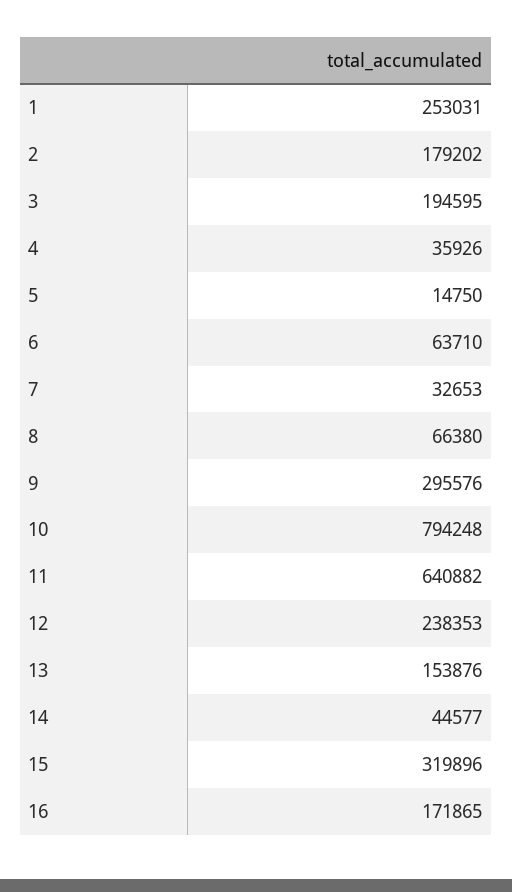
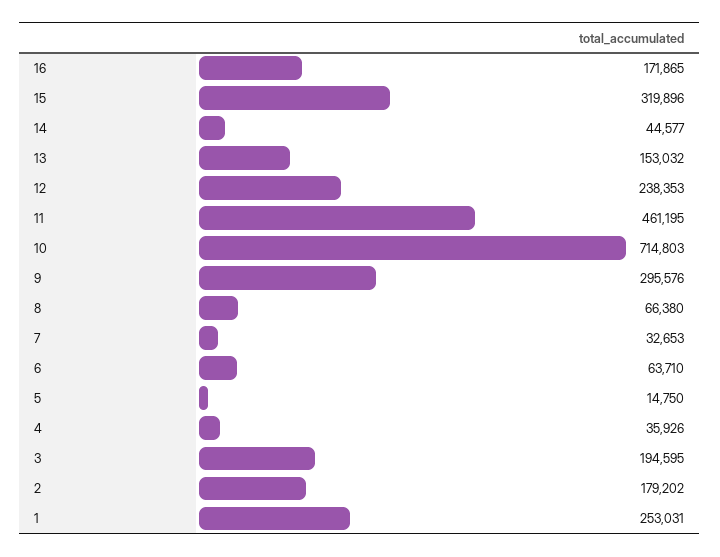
10: 794248 -> 714803
11: 640882 -> 461195
13: 153876 -> 153032

